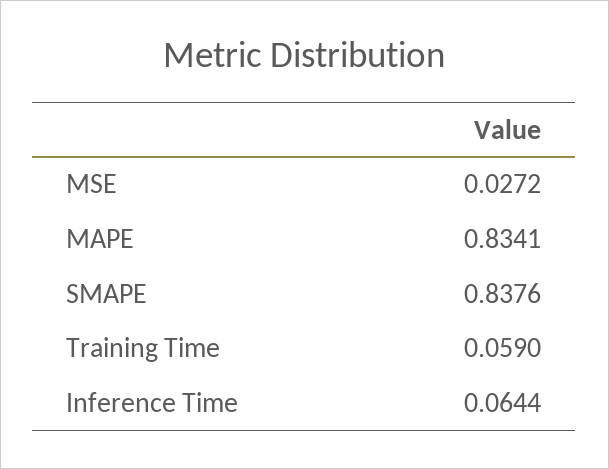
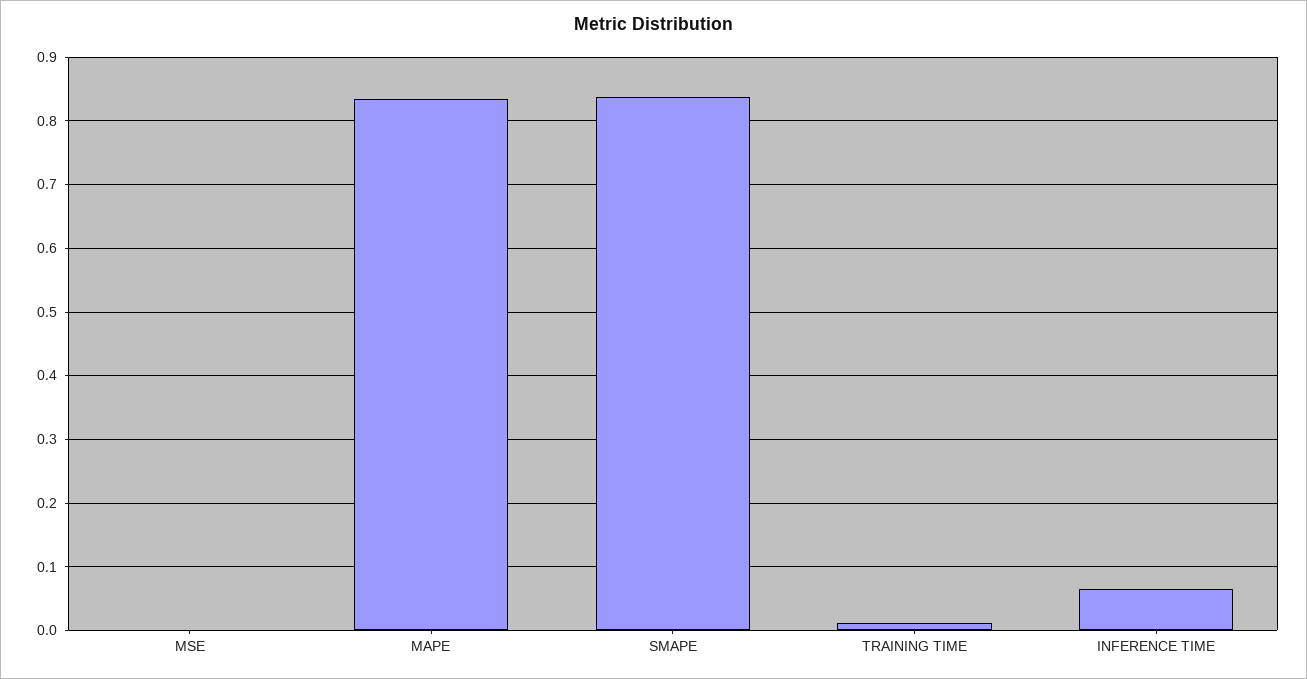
MSE: 0.0272 -> 0
Training Time: 0.059 -> 0.01

